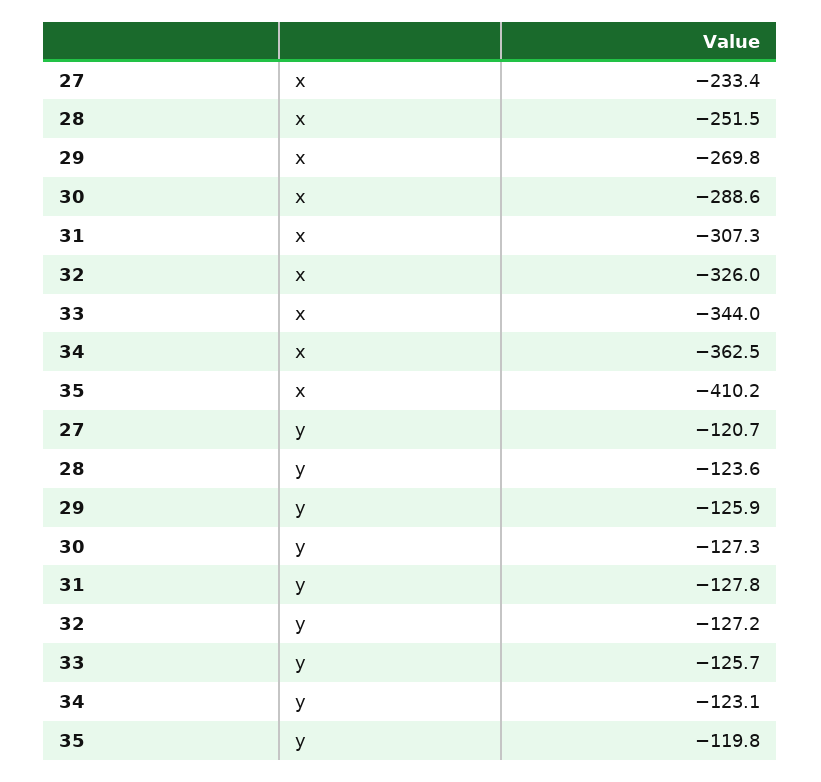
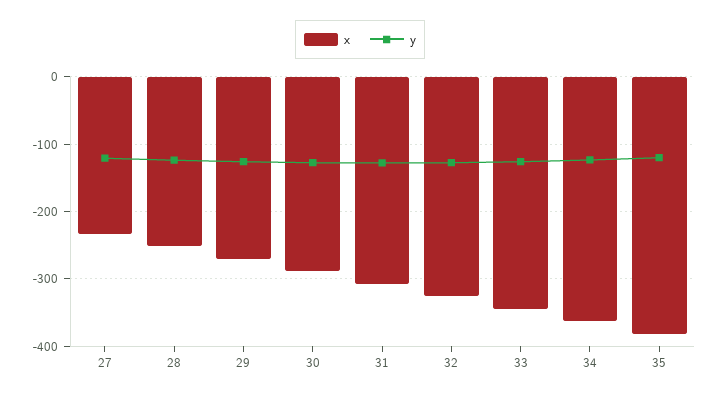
x, 35: -410.2 -> -380

